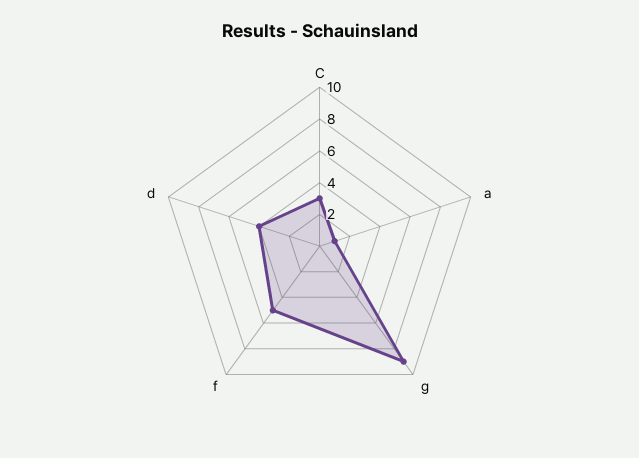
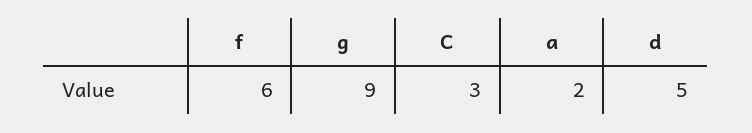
a: 1 -> 2
f: 5 -> 6
d: 4 -> 5

